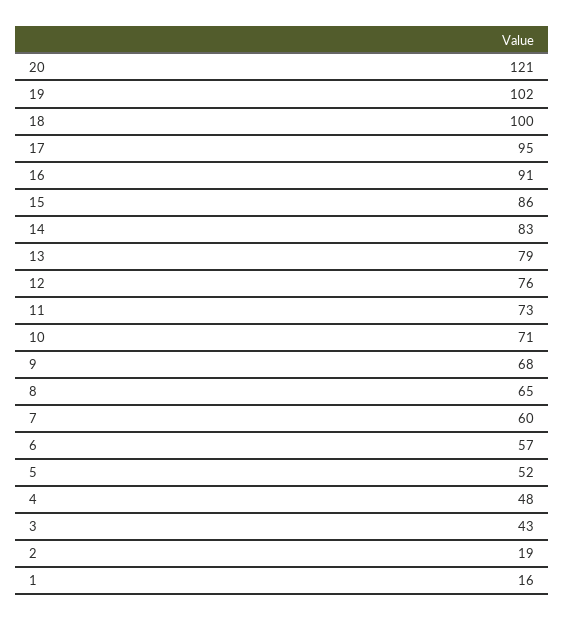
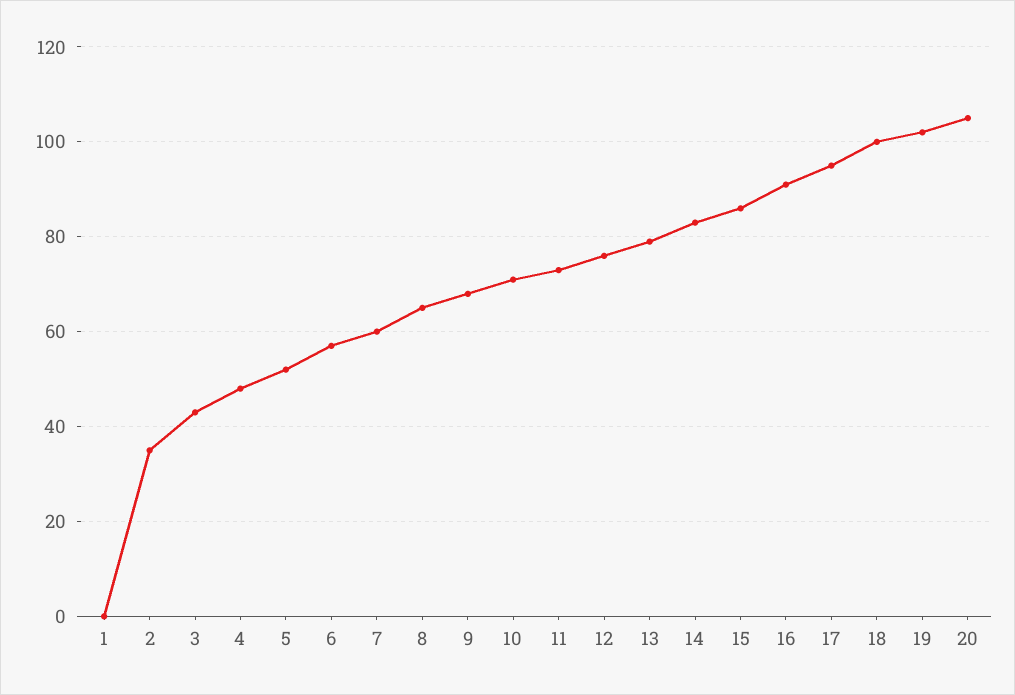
20: 121 -> 105
2: 19 -> 35
1: 16 -> 0

